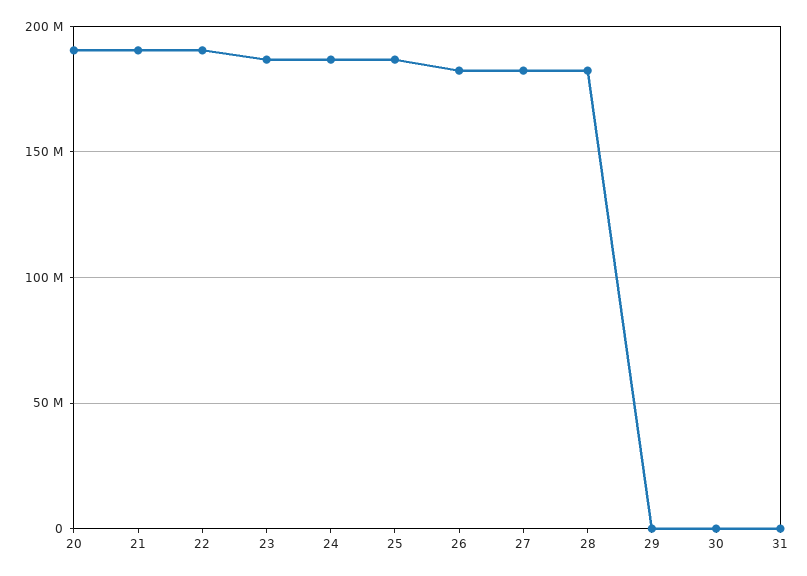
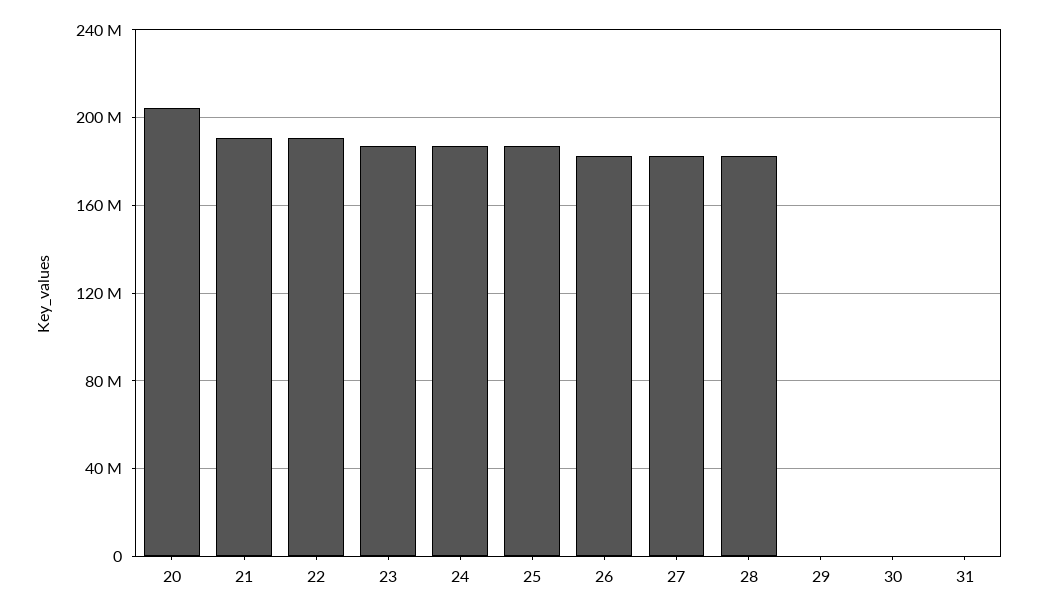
20: 190000000 -> 205000000

